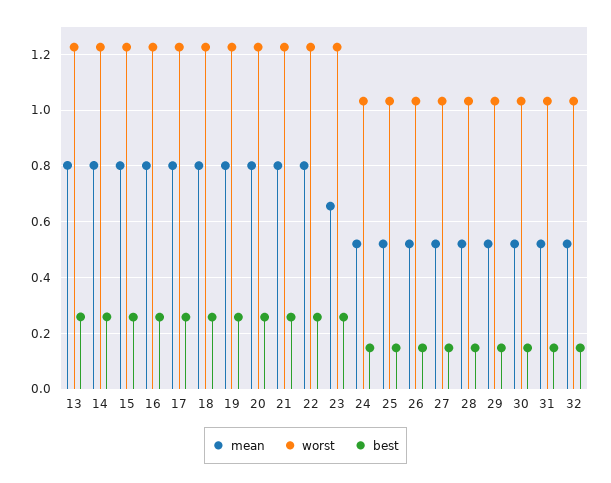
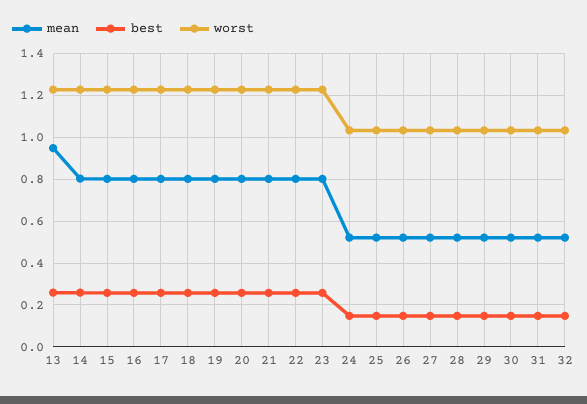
mean, 13: 0.8 -> 0.95
mean, 23: 0.65 -> 0.8

